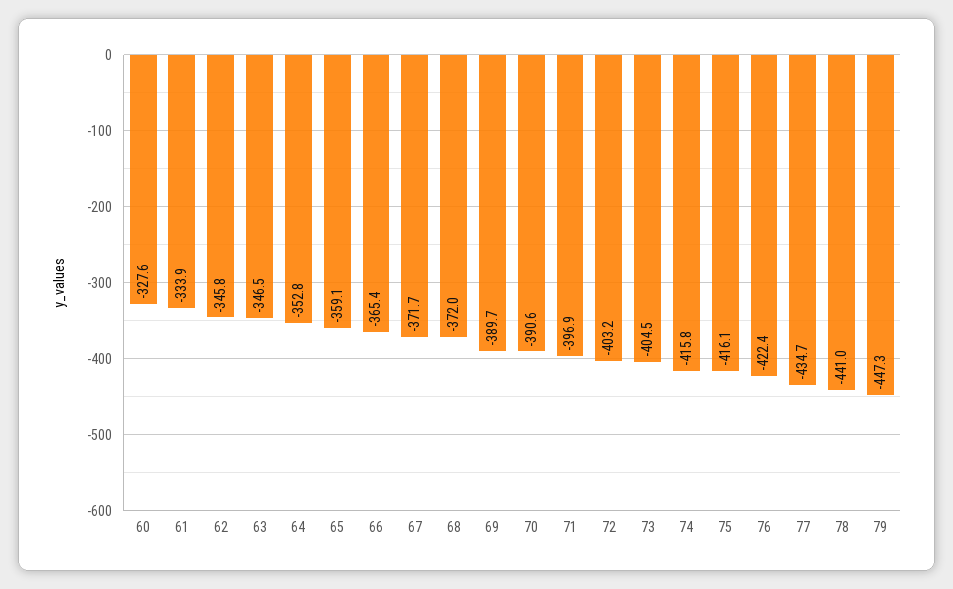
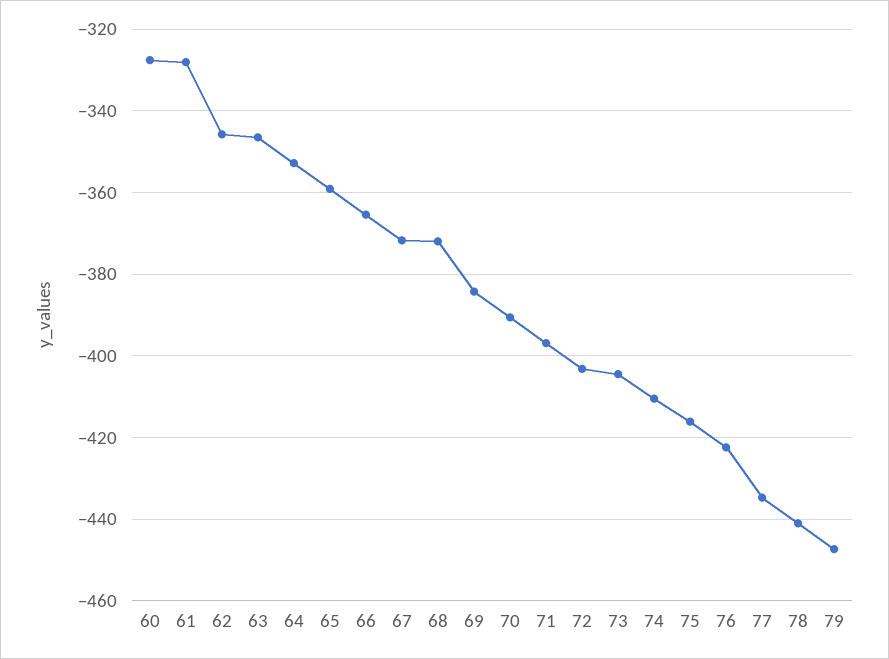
61: -333.9 -> -328
69: -389.7 -> -384
74: -415.8 -> -410

